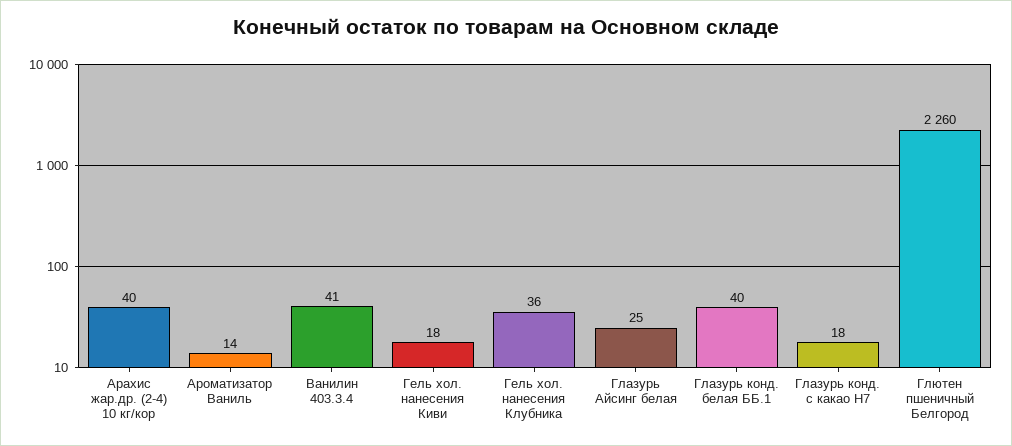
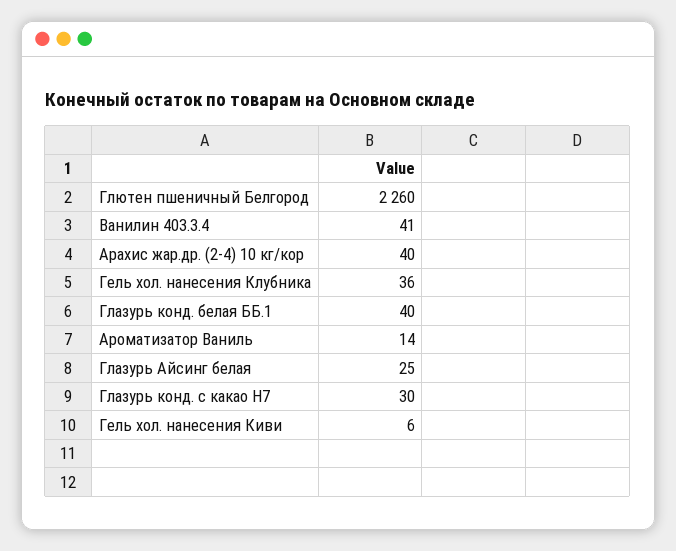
Гель хол. нанесения Киви: 18 -> 6
Глазурь конд. с какао Н7: 18 -> 30

